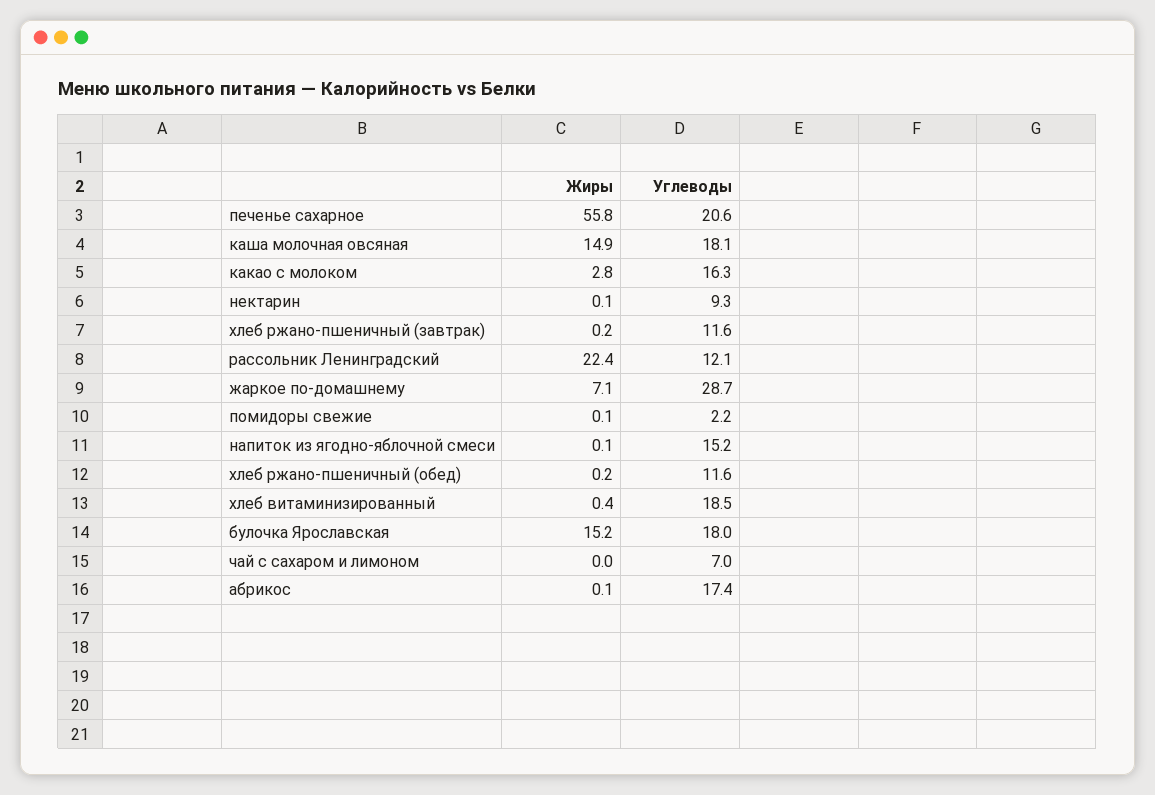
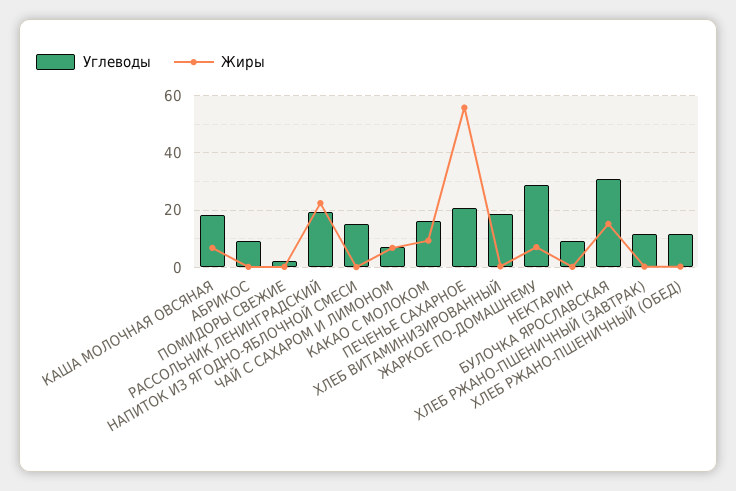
Жиры, каша молочная овсяная: 14.9 -> 7.5
Жиры, какао с молоком: 2.8 -> 10
Углеводы, рассольник Ленинградский: 12.1 -> 20
Углеводы, булочка Ярославская: 18 -> 30
Жиры, чай с сахаром и лимоном: 0 -> 7.5
Углеводы, абрикос: 17.4 -> 10

